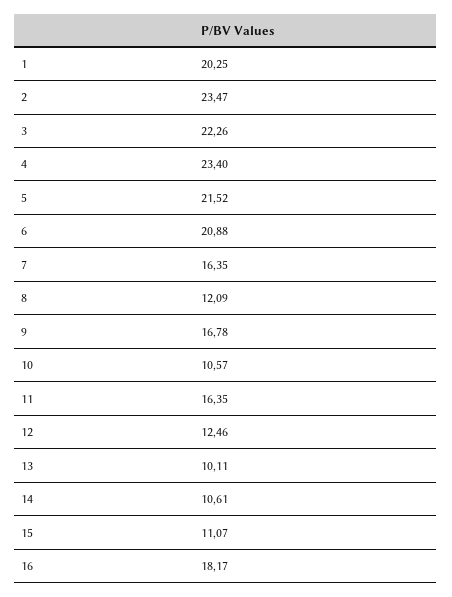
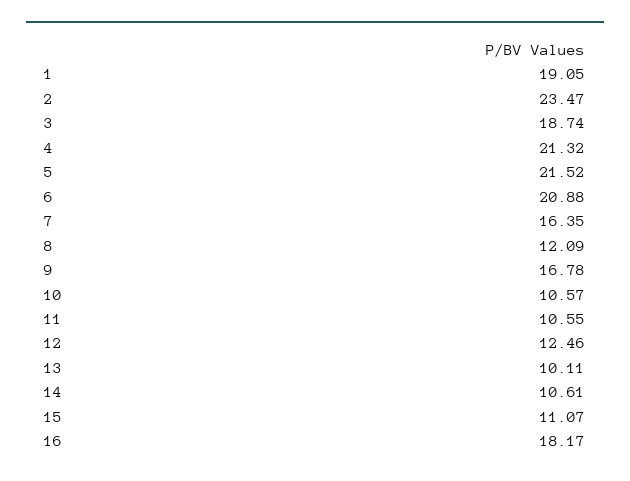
1: 20.25 -> 19.05
3: 22.26 -> 18.74
4: 23.4 -> 21.32
11: 16.35 -> 10.55

